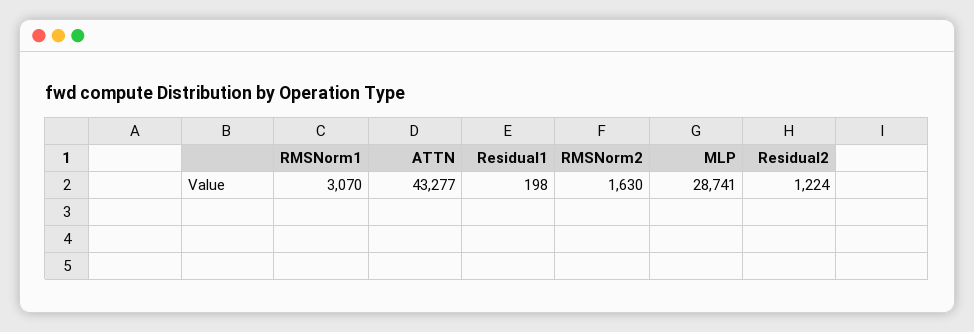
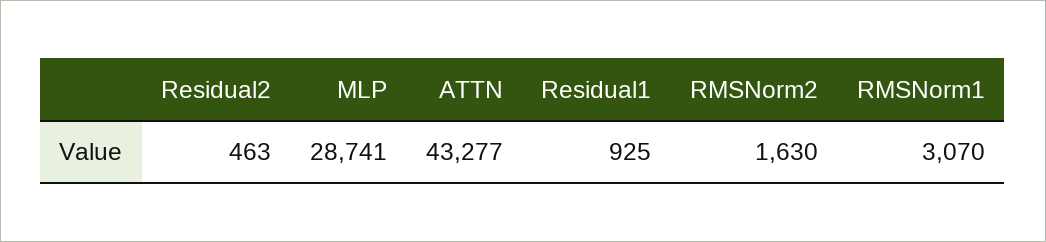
Residual1: 198 -> 925
Residual2: 1224 -> 463

